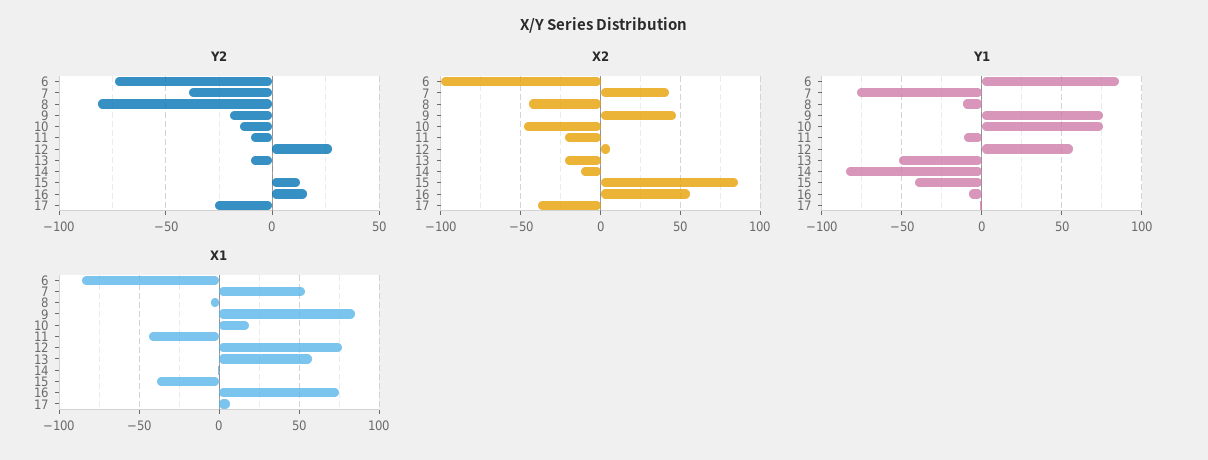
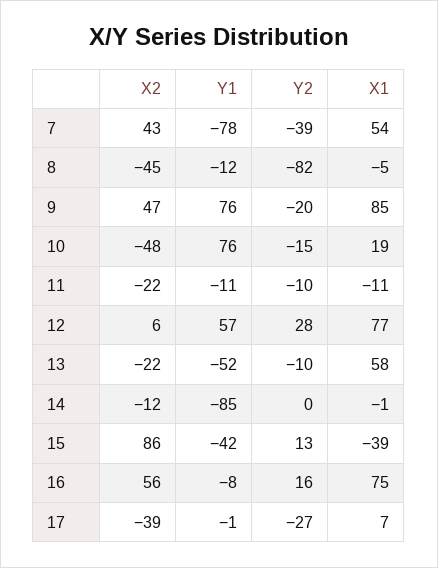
Y2, 6: -75 -> none
X2, 6: -100 -> none
Y1, 6: 85 -> none
X1, 6: -85 -> none
X1, 11: -45 -> -11

